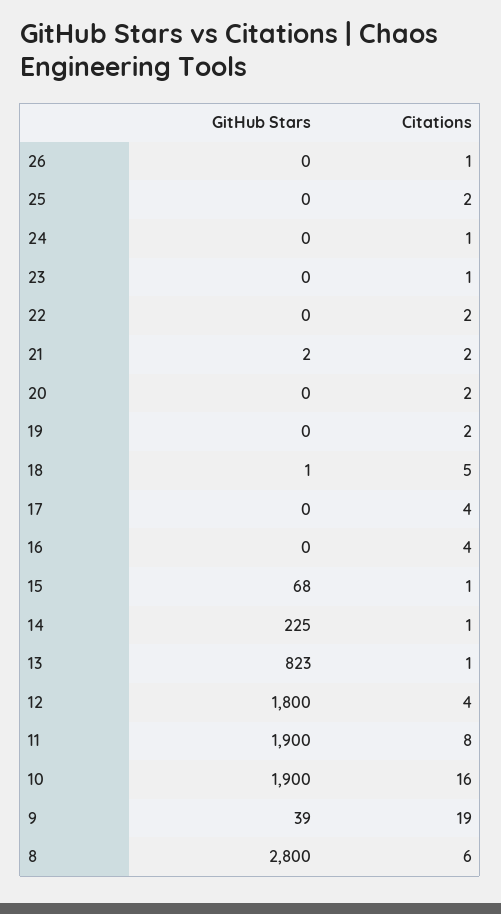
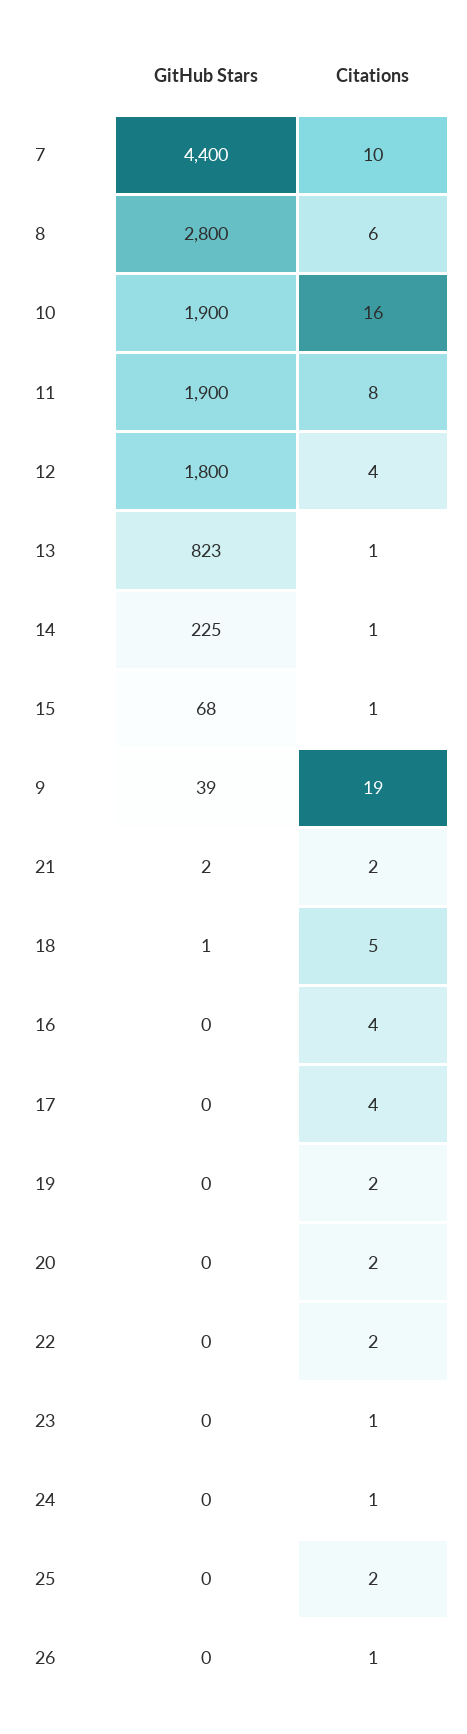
GitHub Stars, 7: none -> 4400
Citations, 7: none -> 10

